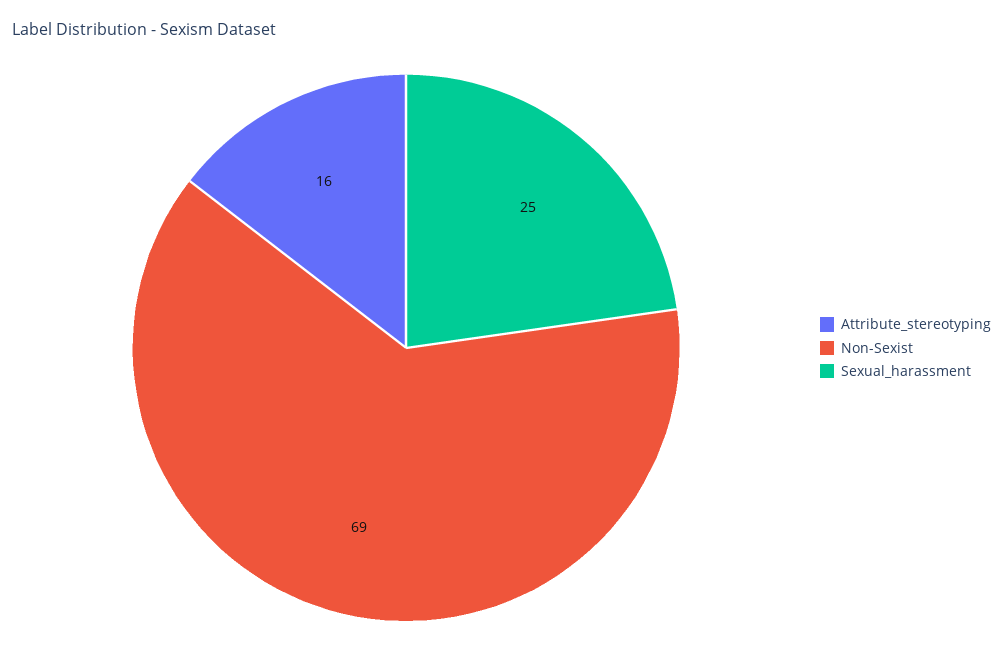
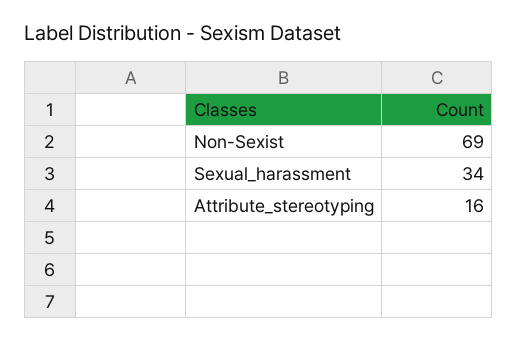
Sexual_harassment: 25 -> 34

